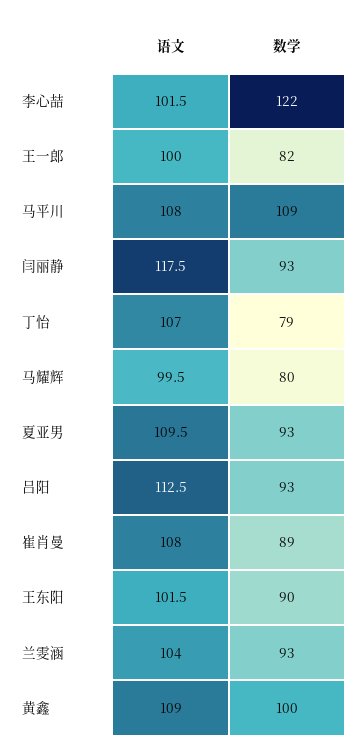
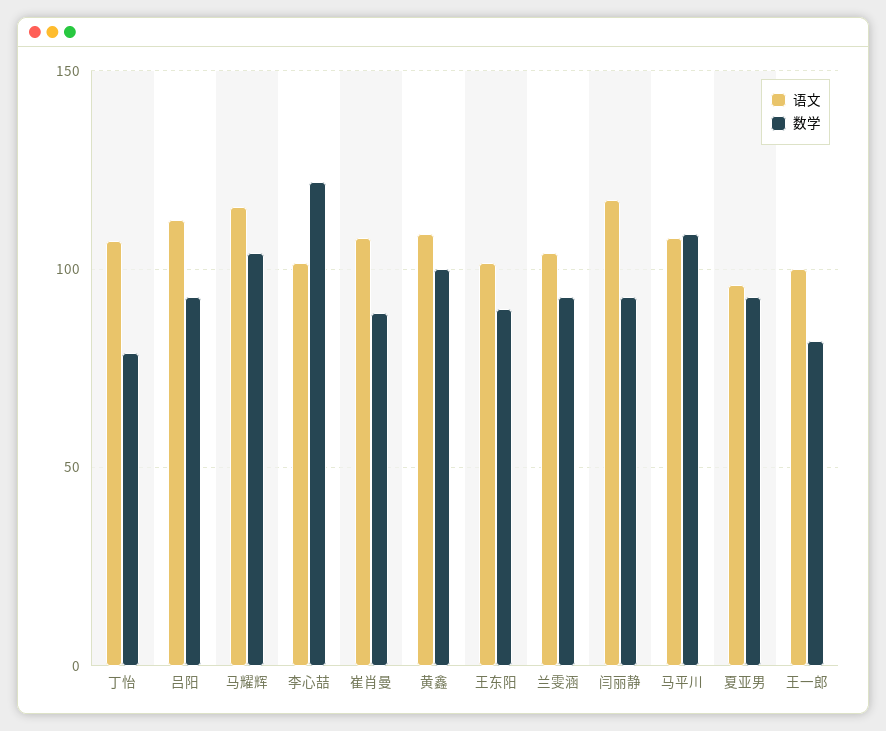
语文, 马耀辉: 99.5 -> 115
数学, 马耀辉: 80 -> 105
语文, 夏亚男: 109.5 -> 95

